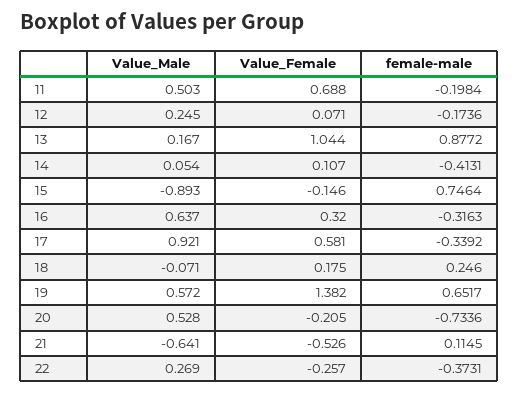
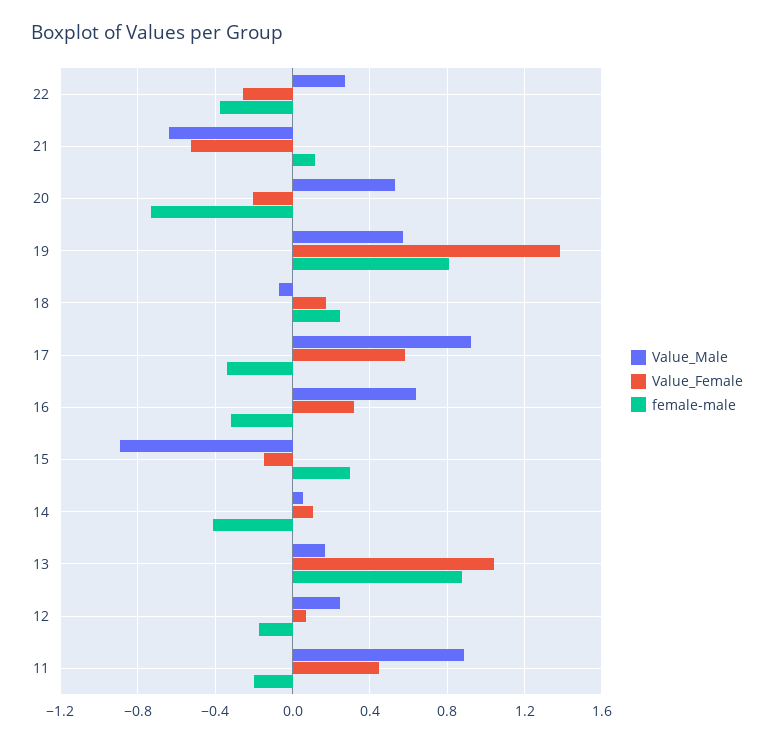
Value_Male, 11: 0.503 -> 0.9
Value_Female, 11: 0.688 -> 0.45
female-male, 15: 0.7464 -> 0.3
female-male, 19: 0.6517 -> 0.8

